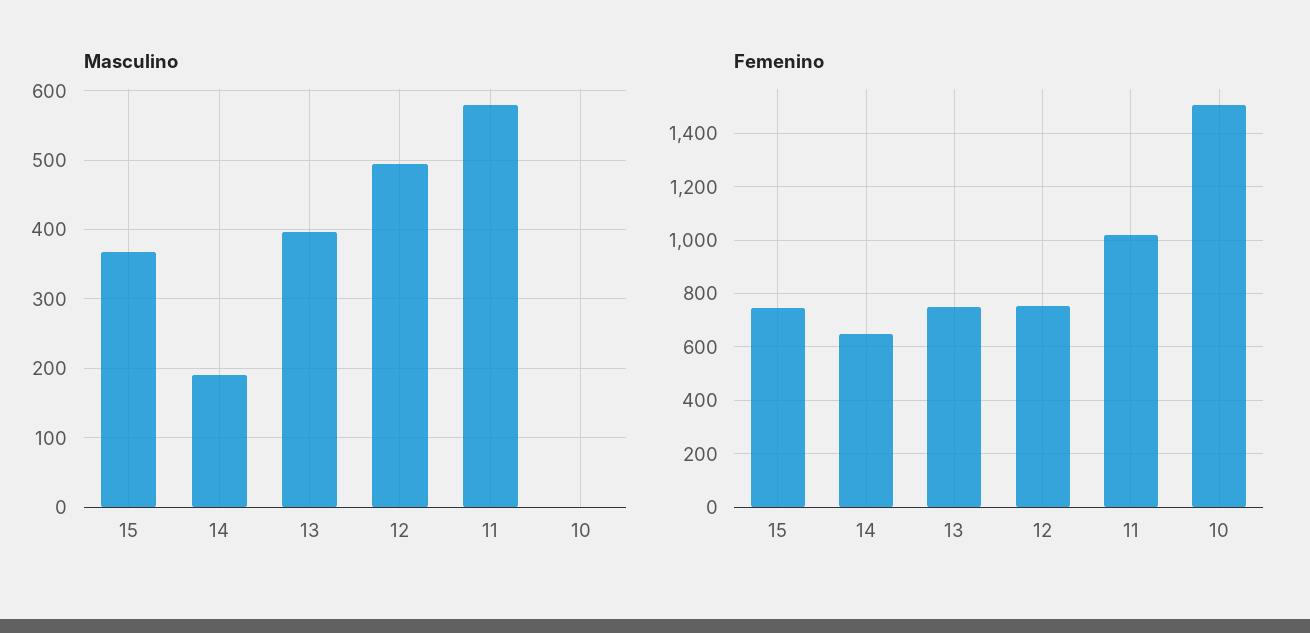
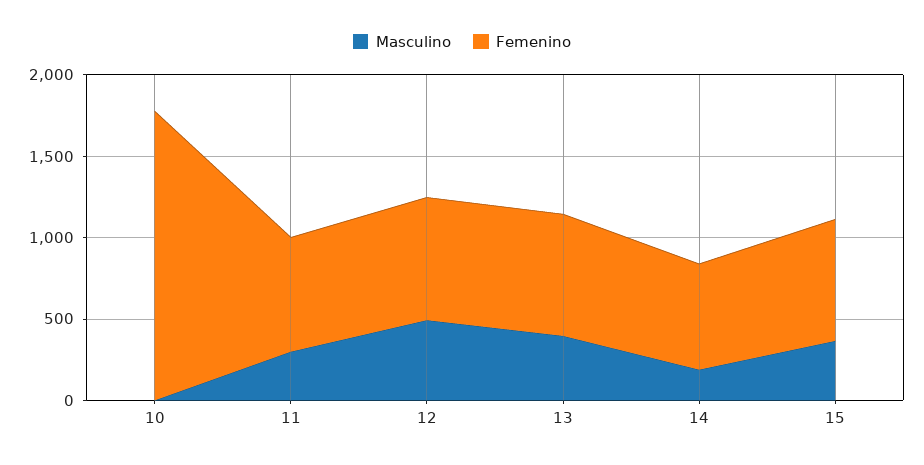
Masculino, 11: 580 -> 300
Femenino, 11: 1025 -> 700
Femenino, 10: 1500 -> 1800

